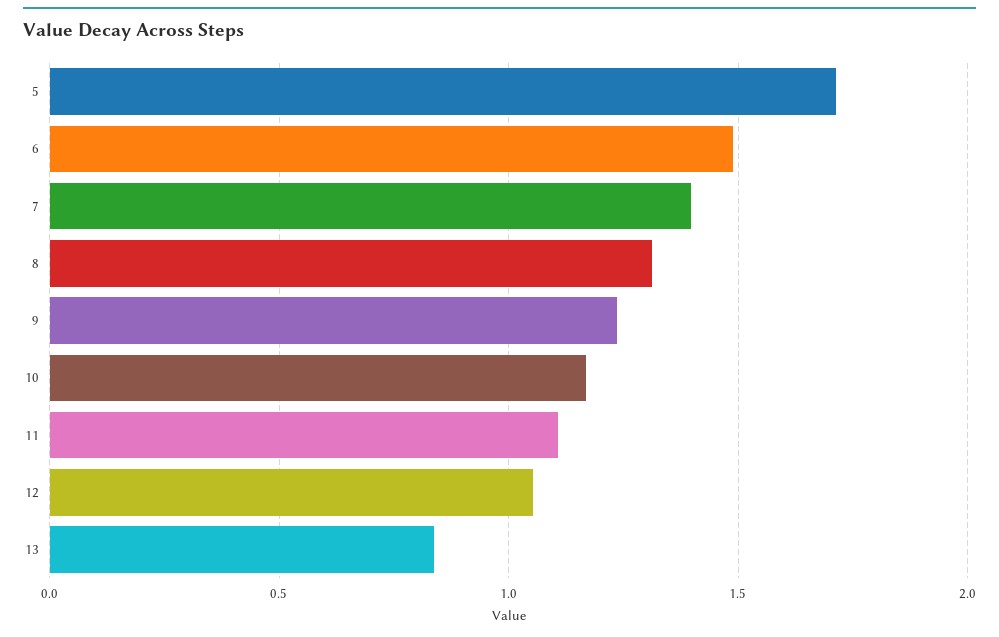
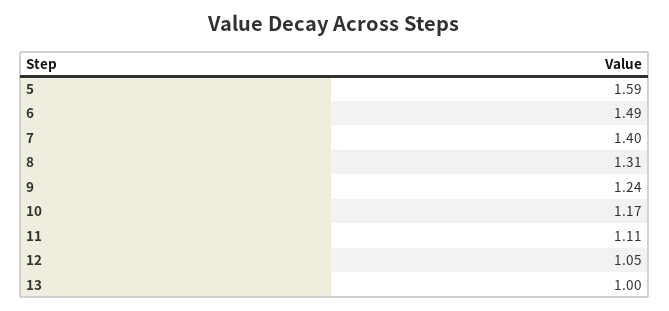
5: 1.7 -> 1.59
13: 0.85 -> 1

